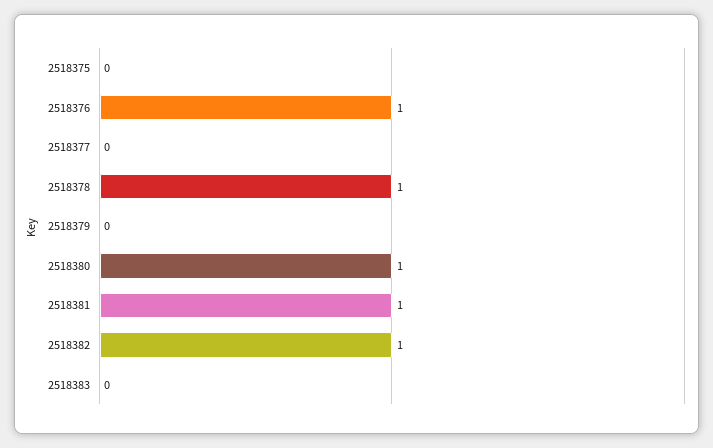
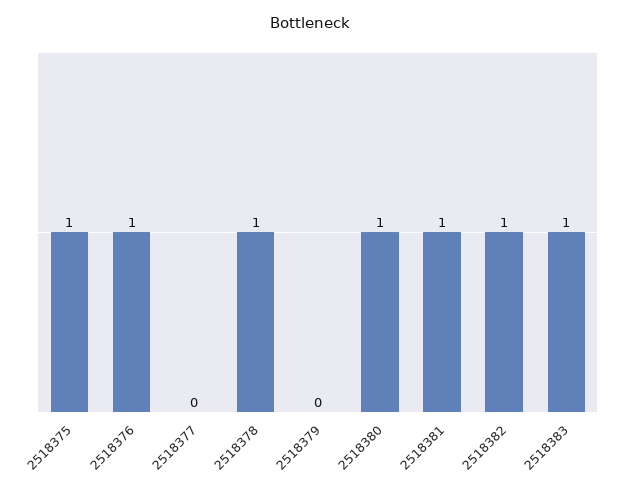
2518375: 0 -> 1
2518383: 0 -> 1

